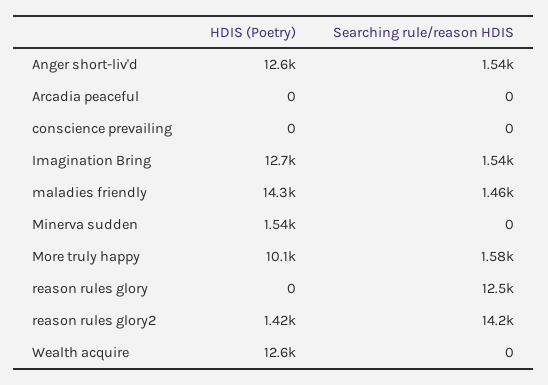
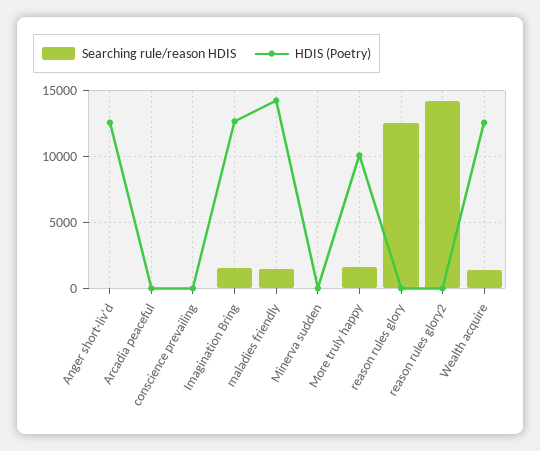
Searching rule/reason HDIS, Anger short-liv'd: 1540 -> 0
HDIS (Poetry), Minerva sudden: 1540 -> 0
HDIS (Poetry), reason rules glory2: 1420 -> 0
Searching rule/reason HDIS, Wealth acquire: 0 -> 1500

